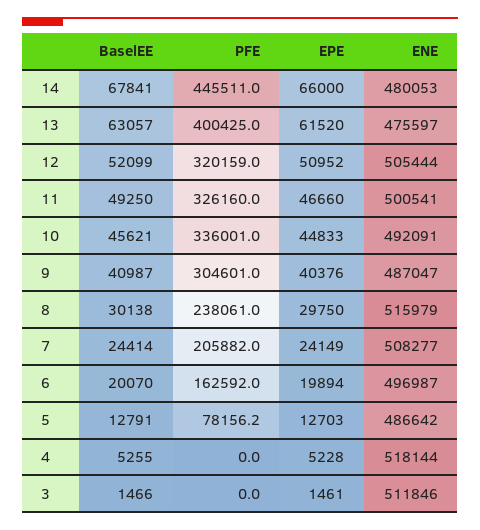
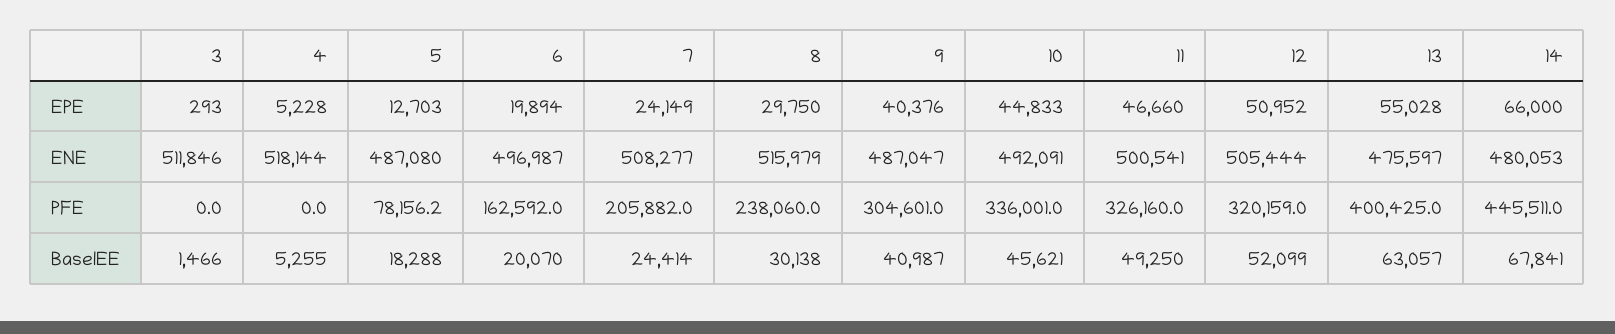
EPE, 13: 61520 -> 55028
PFE, 8: 238061 -> 238060
BaselEE, 5: 12791 -> 18288
ENE, 5: 486642 -> 487080
EPE, 3: 1461 -> 293

